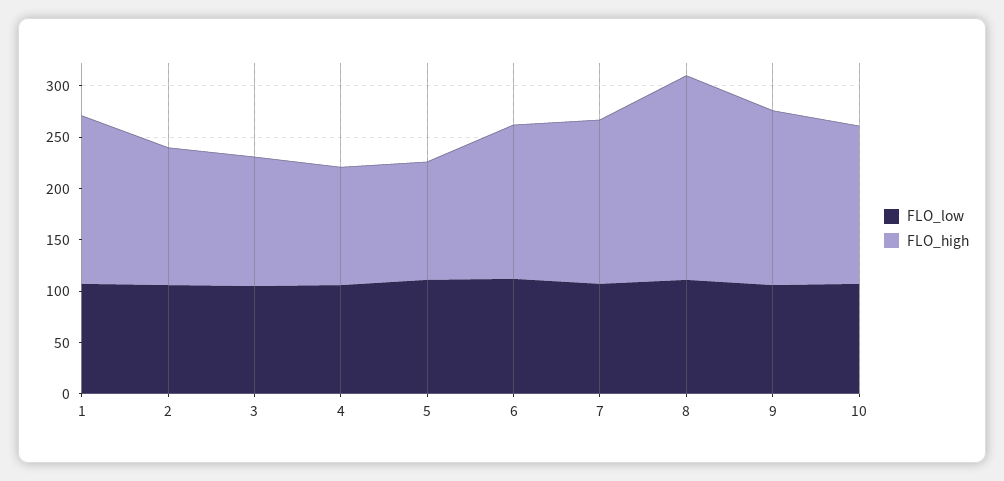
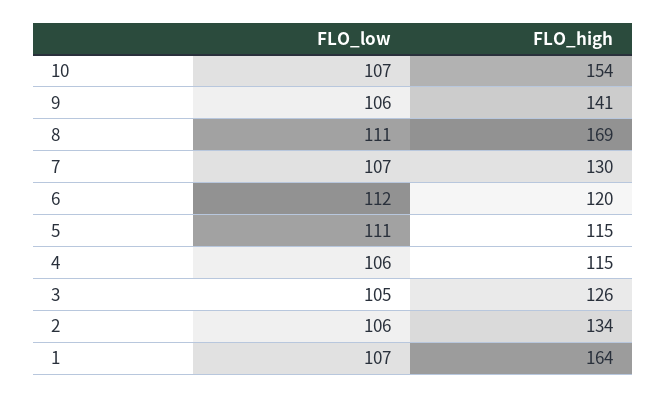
FLO_high, 6: 150 -> 120
FLO_high, 7: 160 -> 130
FLO_high, 8: 200 -> 169
FLO_high, 9: 170 -> 141

